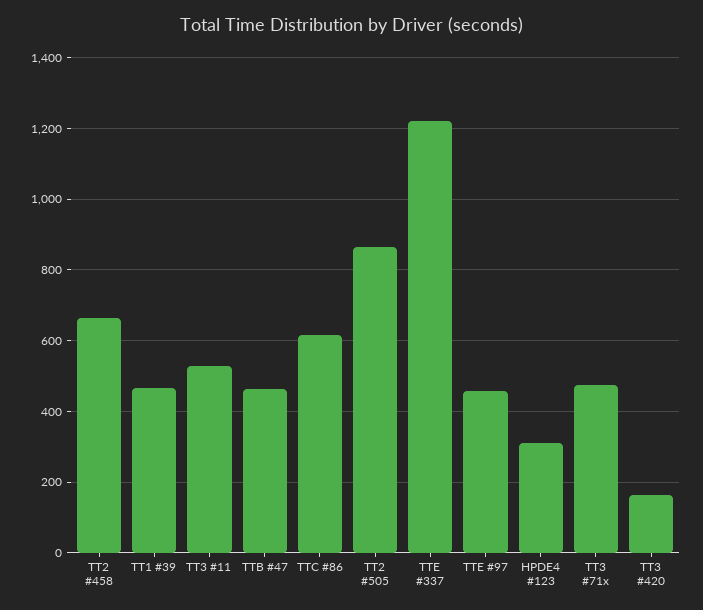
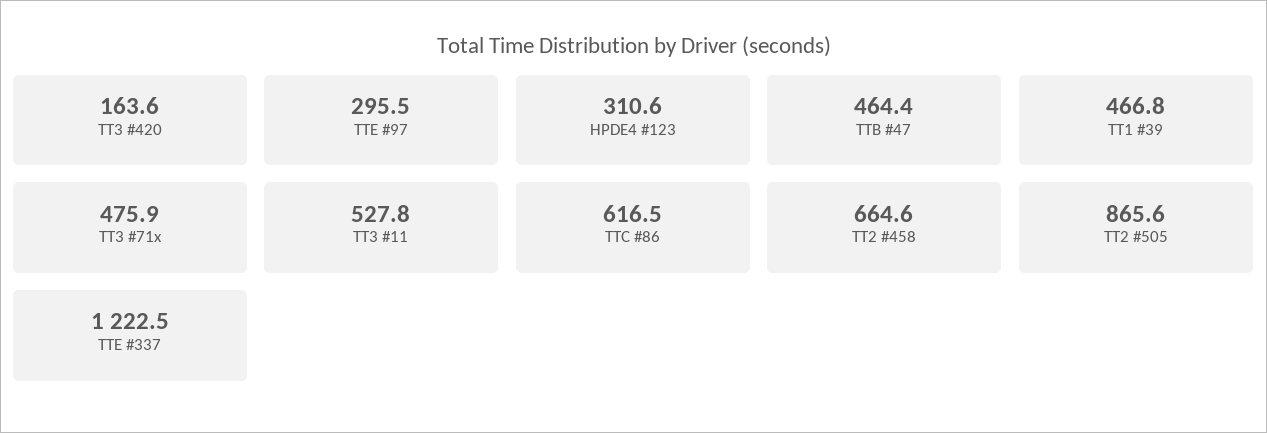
TTE #97: 460 -> 295.5

